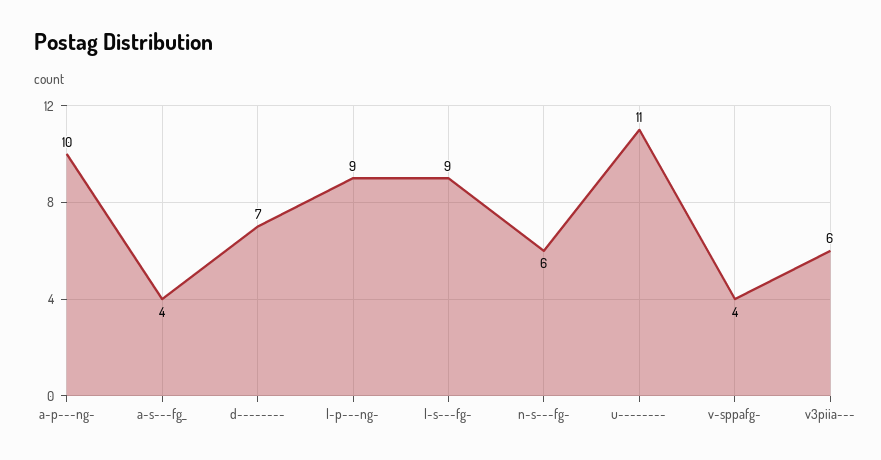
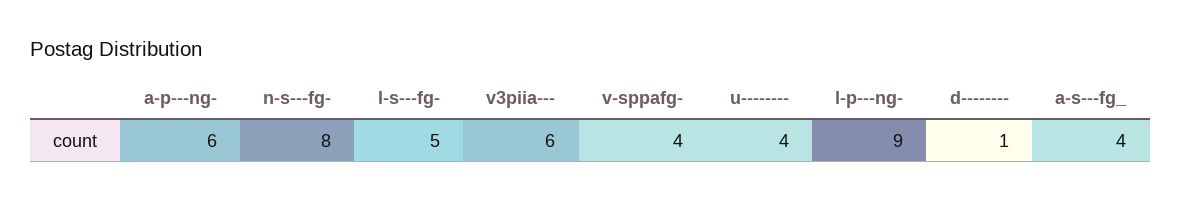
a-p---ng-: 10 -> 6
d--------: 7 -> 1
l-s---fg-: 9 -> 5
n-s---fg-: 6 -> 8
u--------: 11 -> 4

